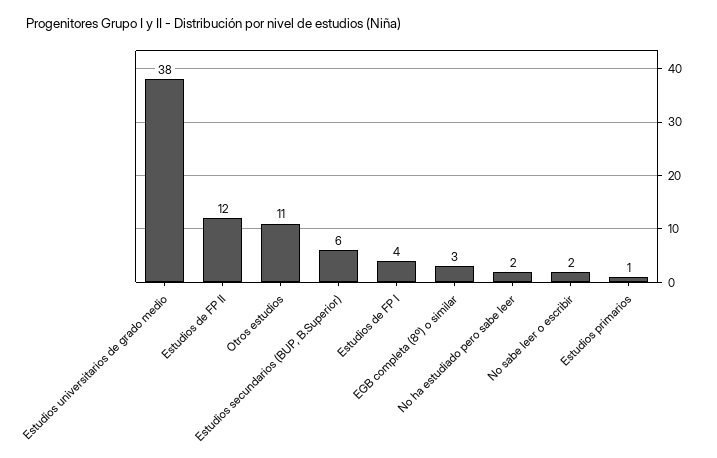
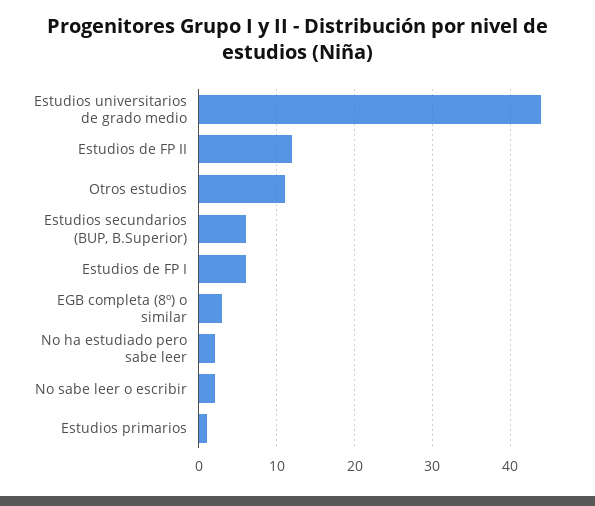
Estudios universitarios de grado medio: 38 -> 44
Estudios de FP I: 4 -> 6

